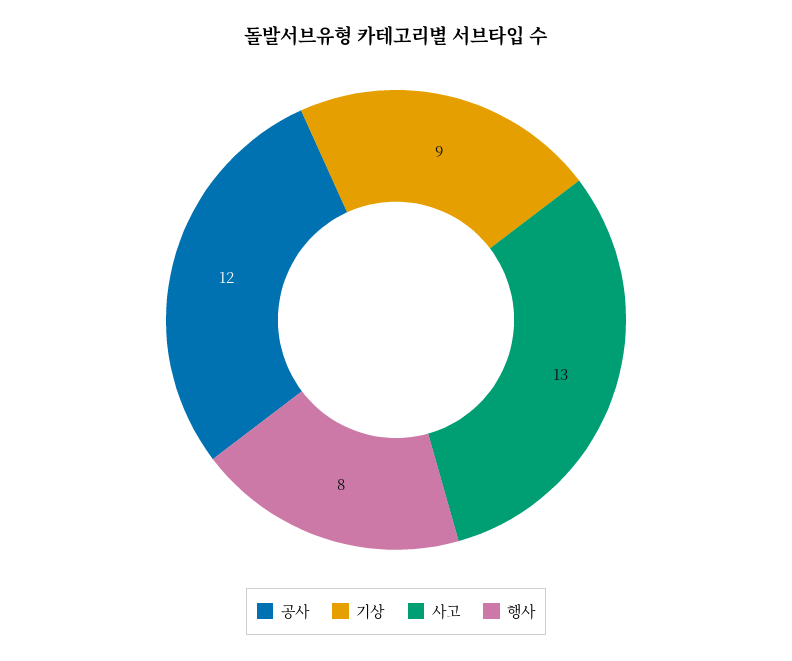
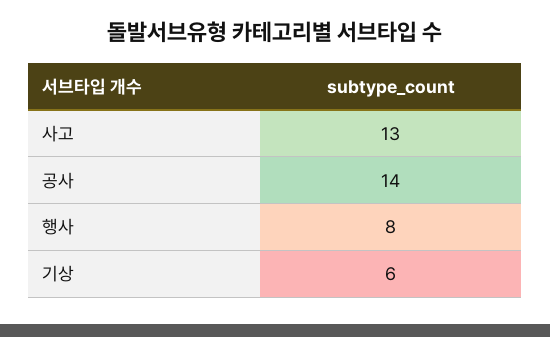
공사: 12 -> 14
기상: 9 -> 6

